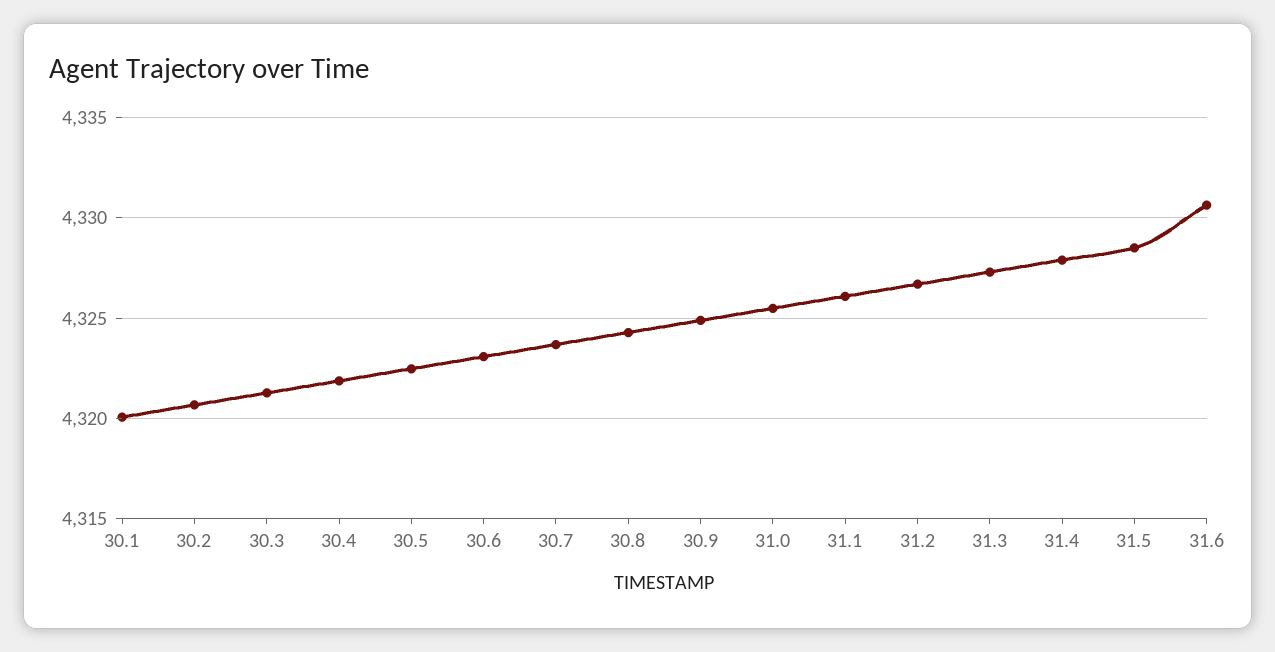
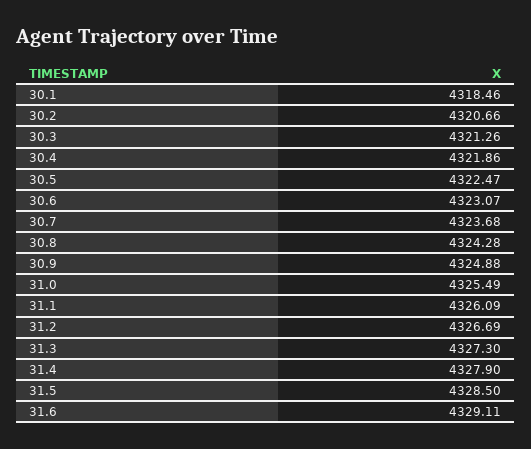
30.1: 4320 -> 4318.46
31.6: 4330.5 -> 4329.11

